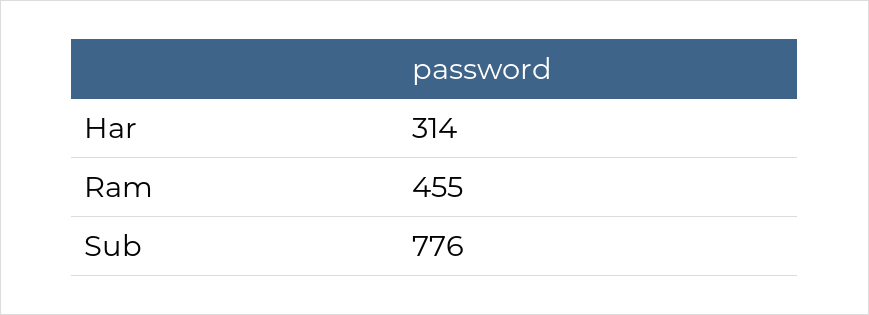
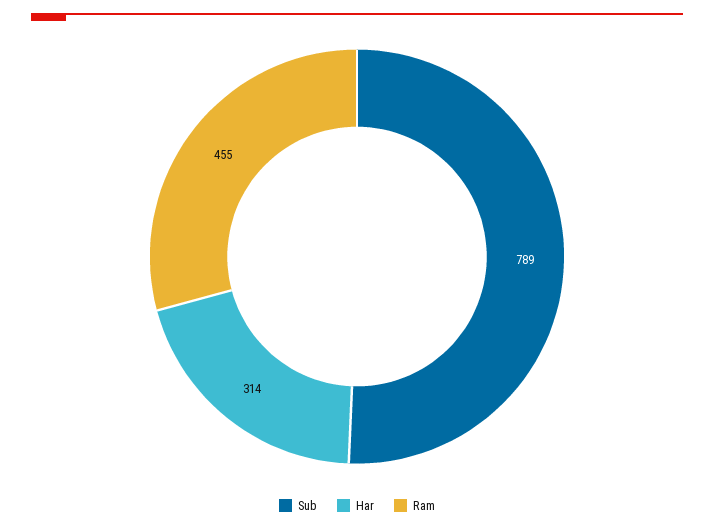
Sub: 776 -> 789

